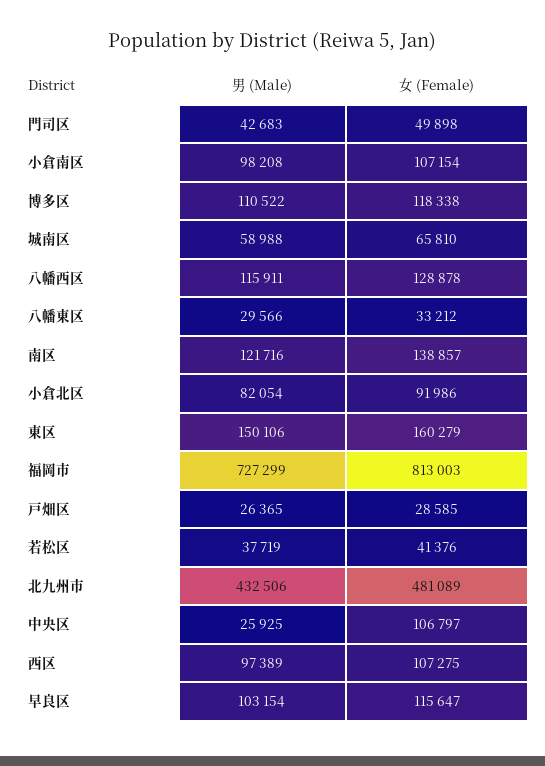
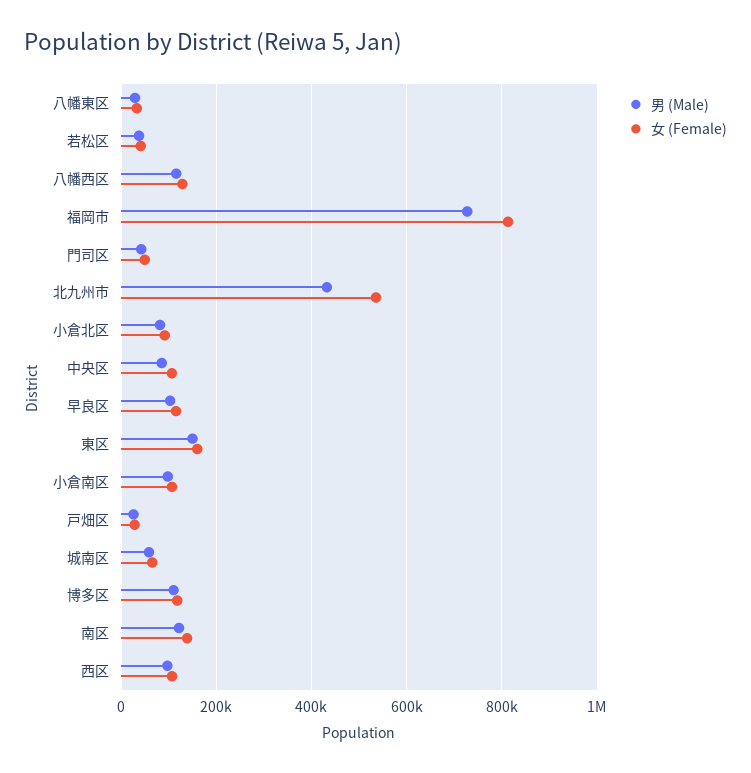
女 (Female), 北九州市: 481089 -> 540000
男 (Male), 中央区: 25925 -> 80000

